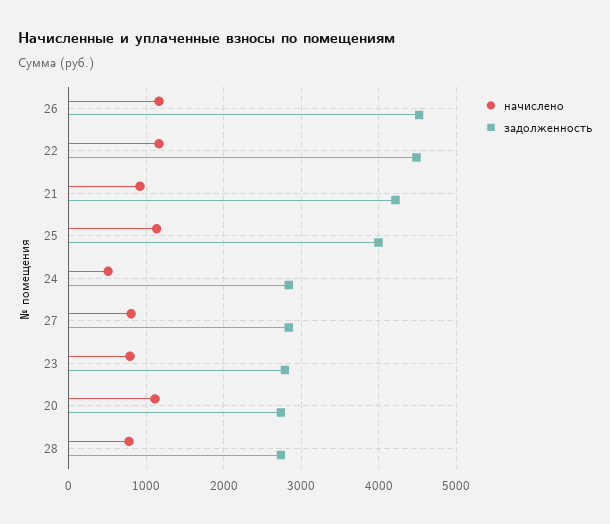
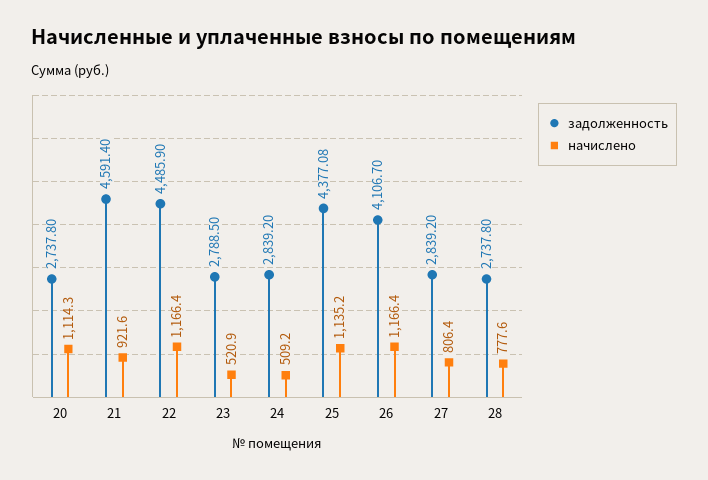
задолженность, 26: 4500 -> 4106.7
задолженность, 21: 4200 -> 4591.4
задолженность, 25: 4000 -> 4377.08
начислено, 23: 800 -> 520.9

